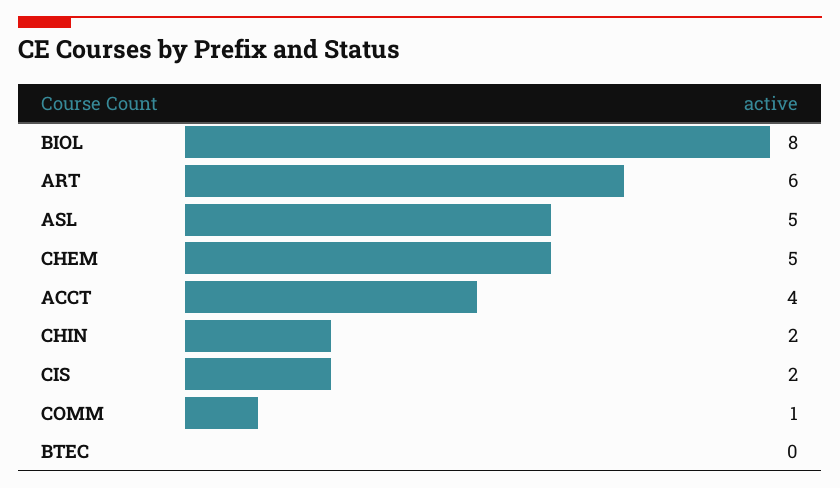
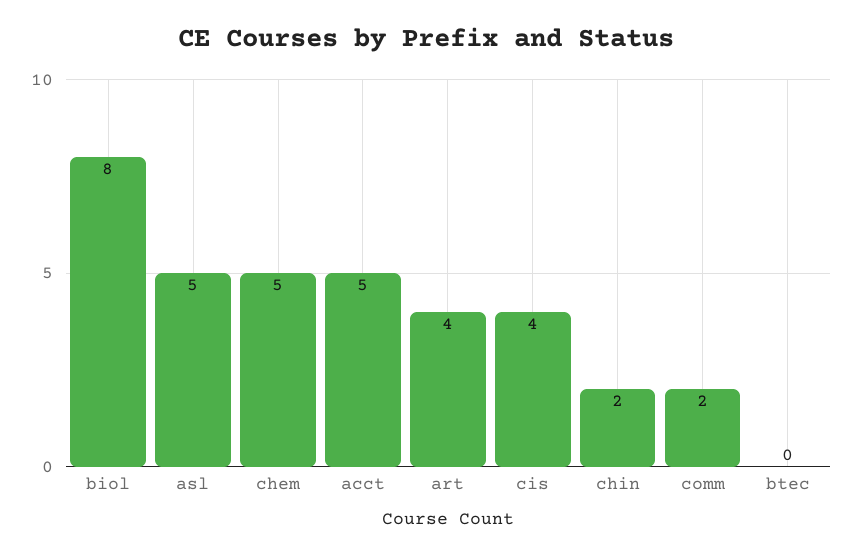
ART: 6 -> 4
ACCT: 4 -> 5
CIS: 2 -> 4
COMM: 1 -> 2

